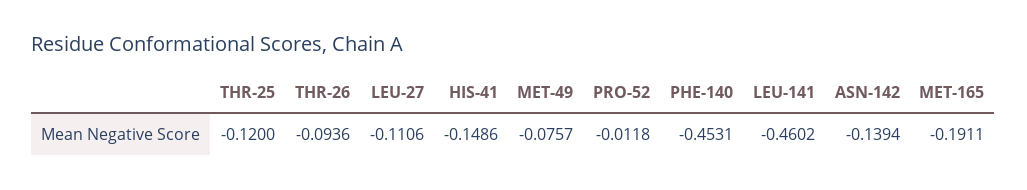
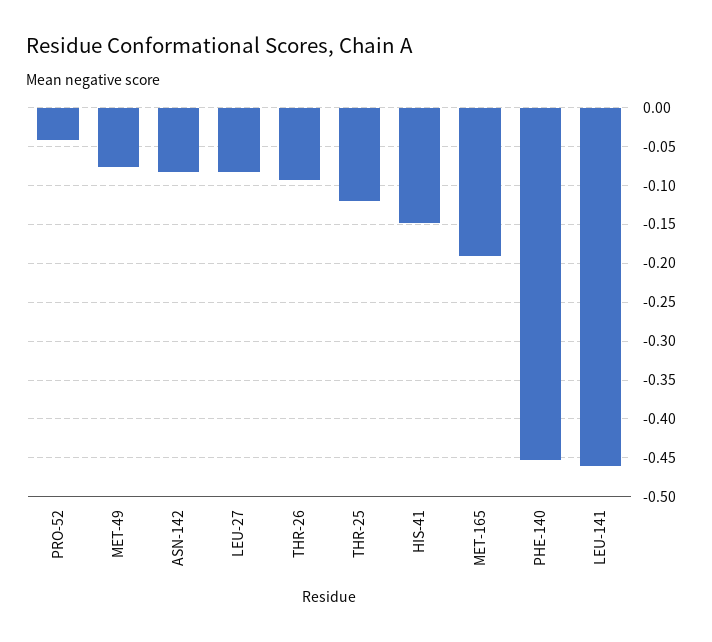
LEU-27: -0.1106 -> -0.08
PRO-52: -0.0118 -> -0.04
ASN-142: -0.1394 -> -0.08

